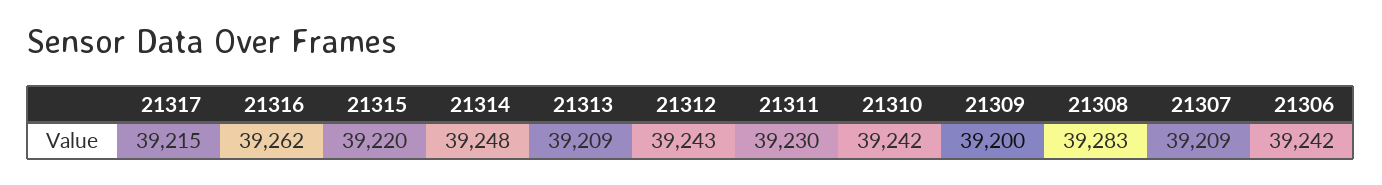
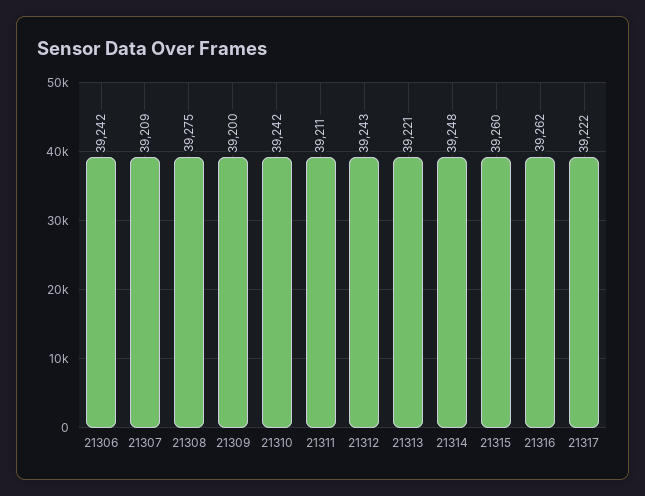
21317: 39215 -> 39222
21315: 39220 -> 39260
21313: 39209 -> 39221
21311: 39230 -> 39211
21308: 39283 -> 39275

